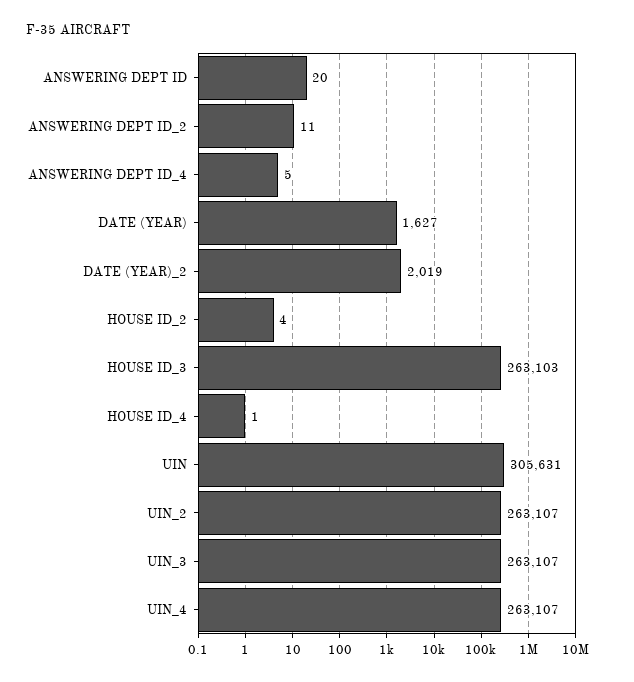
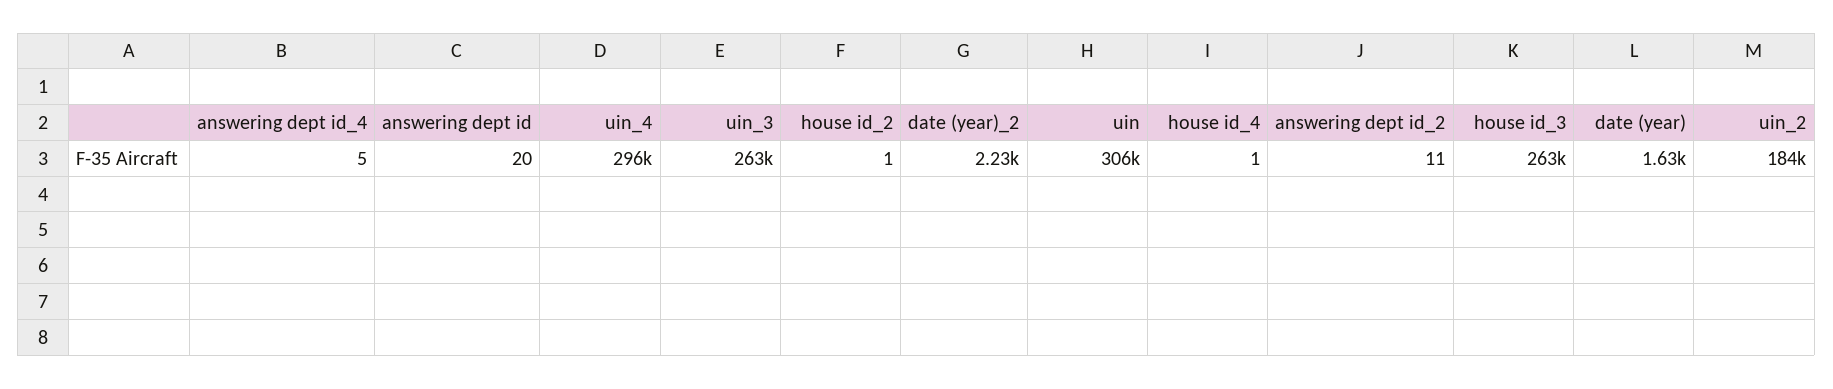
DATE (YEAR)_2: 2019 -> 2230
HOUSE ID_2: 4 -> 1
UIN_2: 263107 -> 184000
UIN_4: 263107 -> 296000

